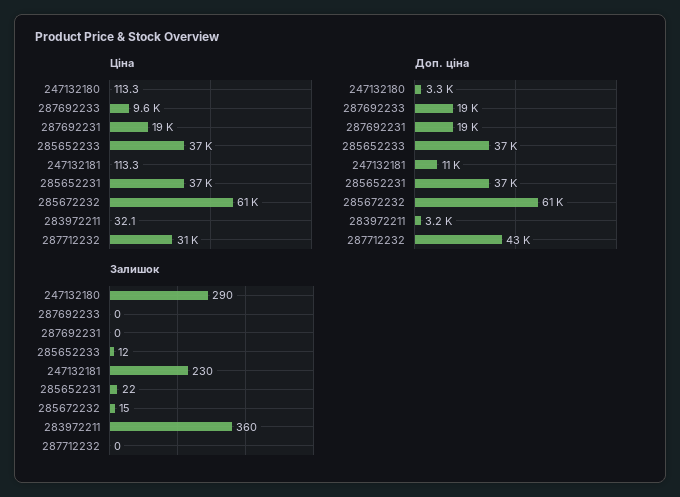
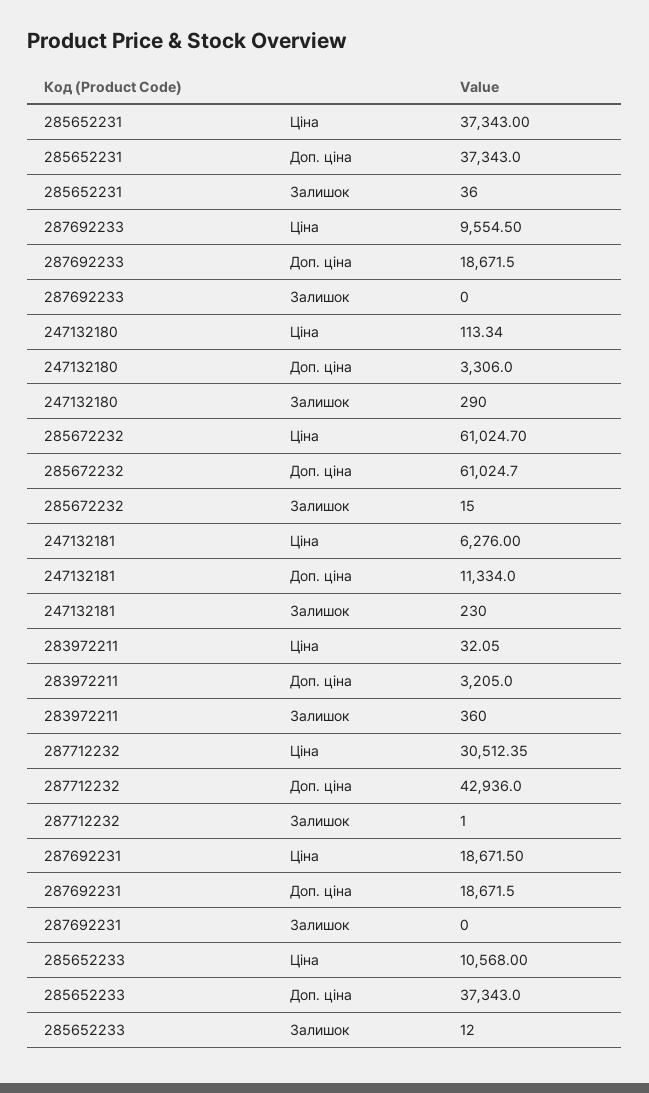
Ціна, 285652233: 37000 -> 10568
Ціна, 247132181: 113.3 -> 6276
Залишок, 285652231: 22 -> 36
Залишок, 287712232: 0 -> 1

